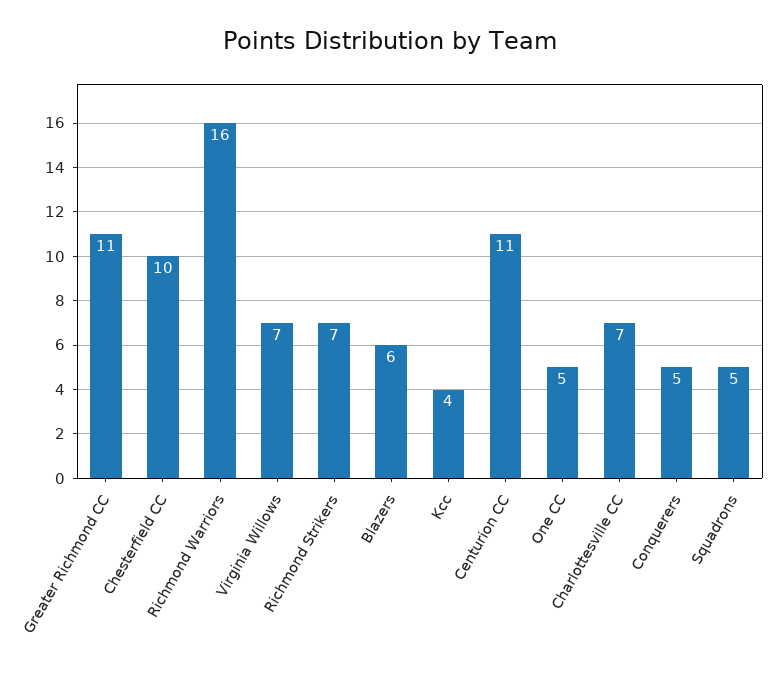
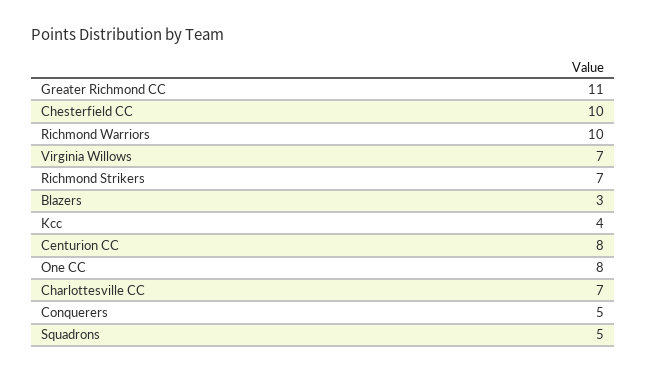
Richmond Warriors: 16 -> 10
Blazers: 6 -> 3
Centurion CC: 11 -> 8
One CC: 5 -> 8

